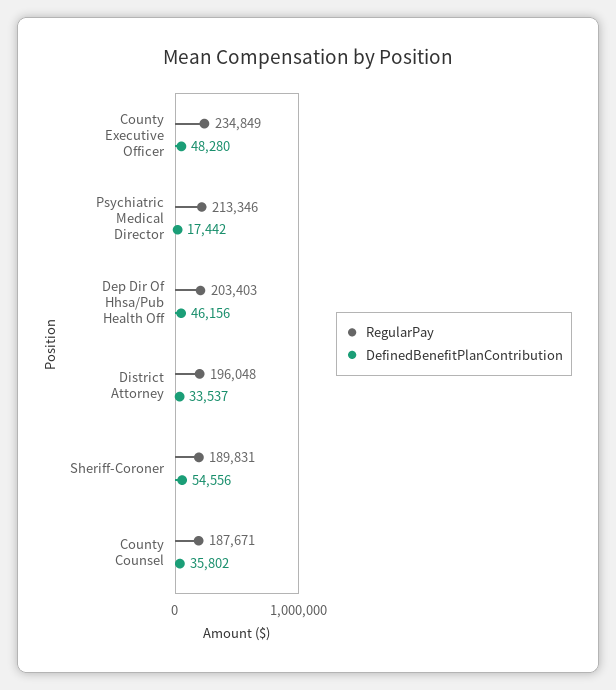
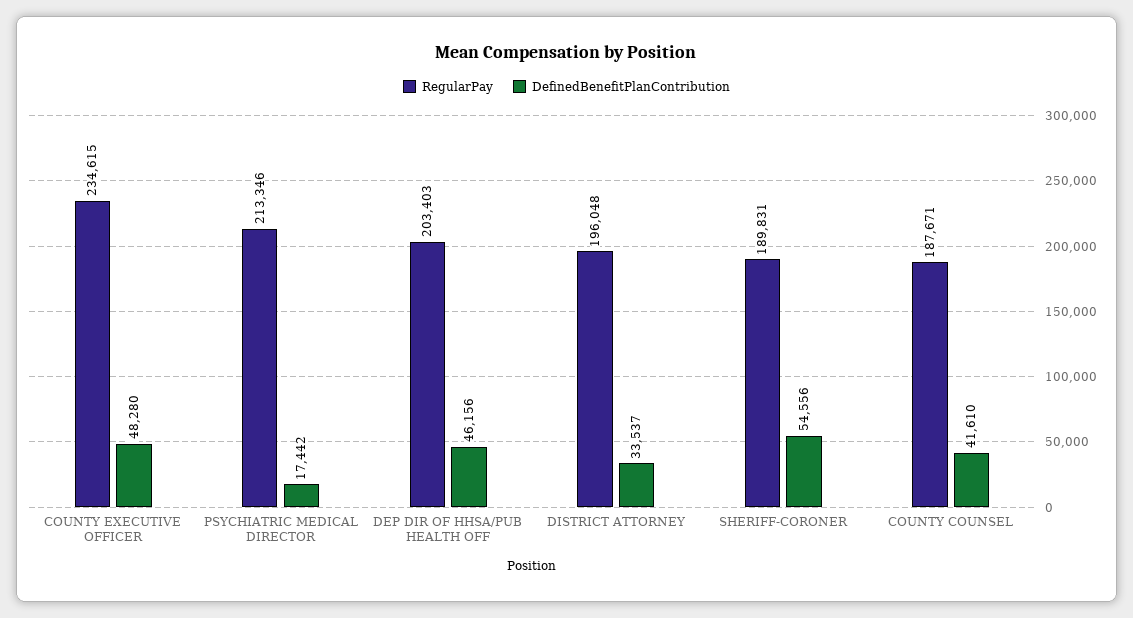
RegularPay, County Executive Officer: 234849 -> 234615
DefinedBenefitPlanContribution, County Counsel: 35802 -> 41610

